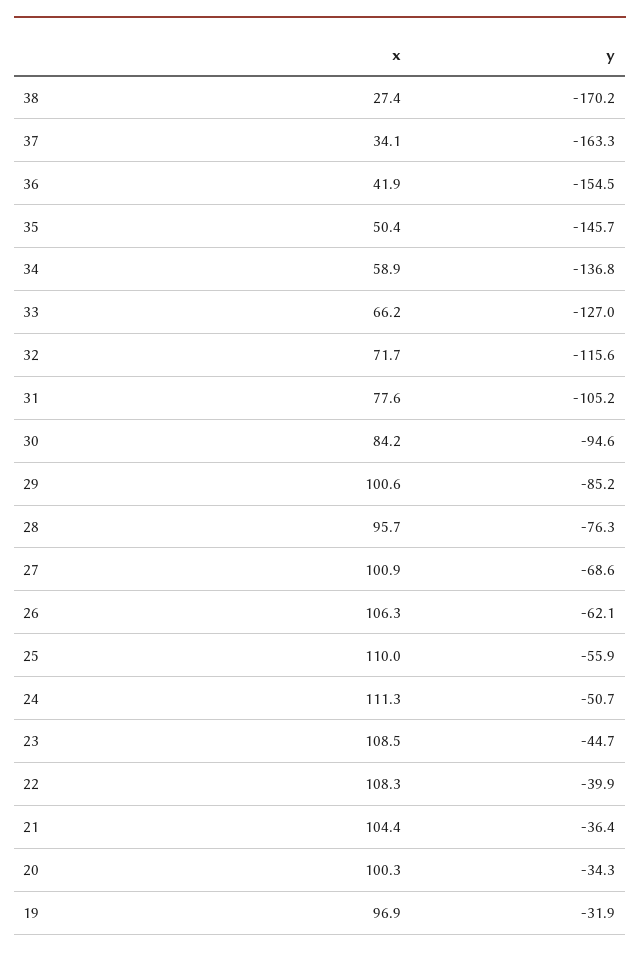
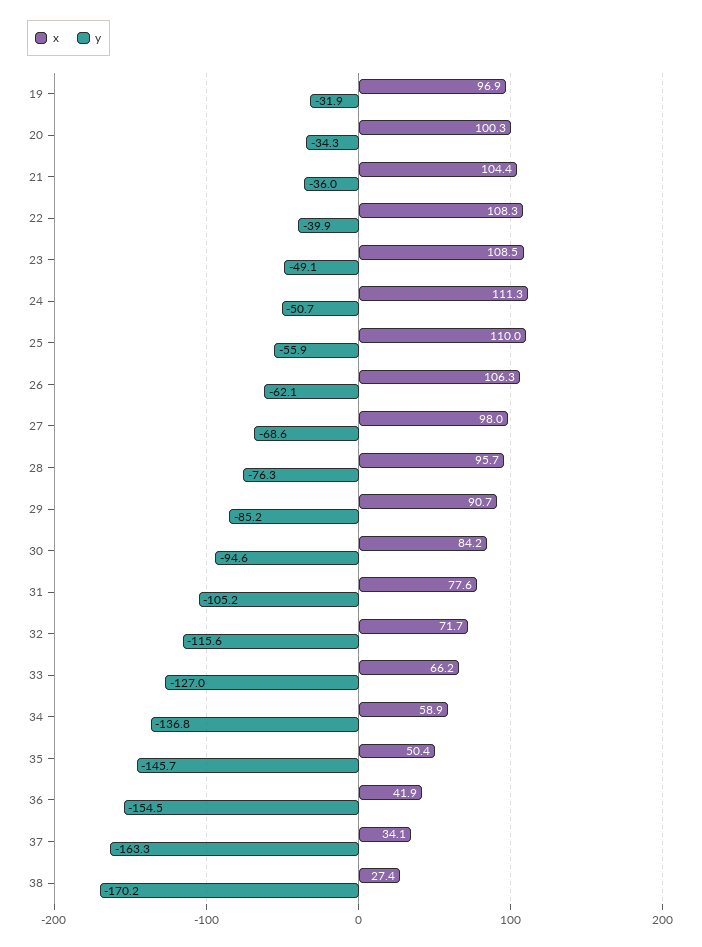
x, 29: 100.6 -> 90.7
x, 27: 100.9 -> 98
y, 23: -44.7 -> -49.1
y, 21: -36.4 -> -36

